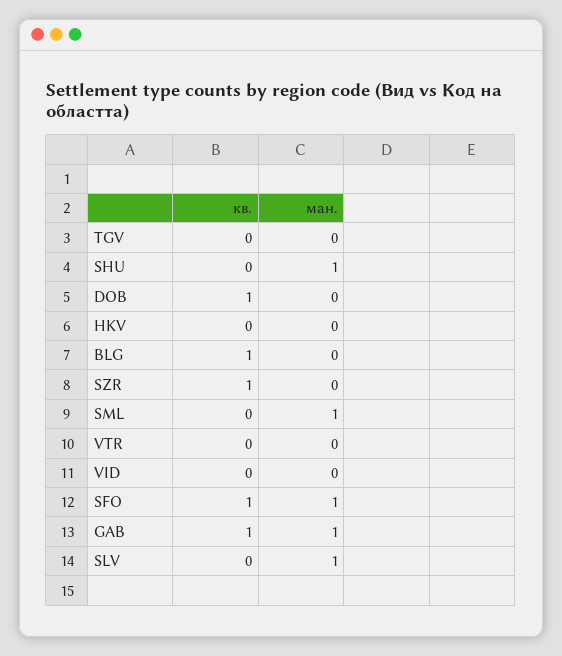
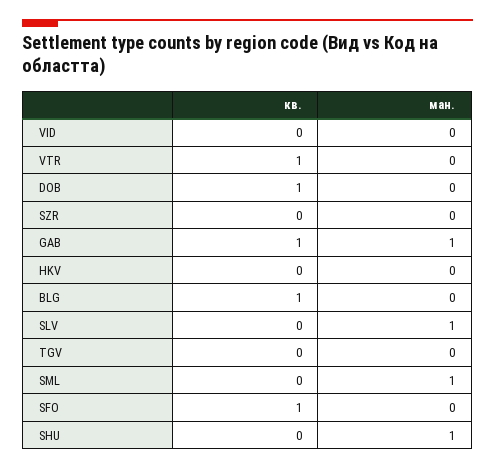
кв., SZR: 1 -> 0
кв., VTR: 0 -> 1
ман., SFO: 1 -> 0

